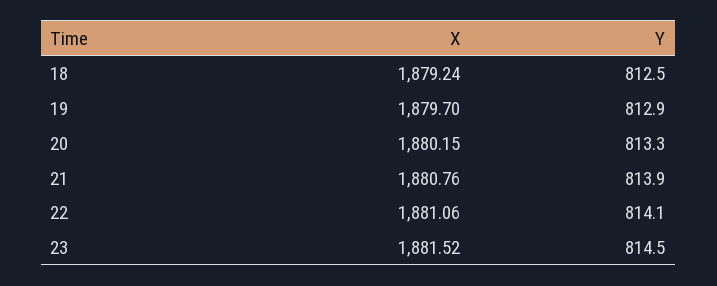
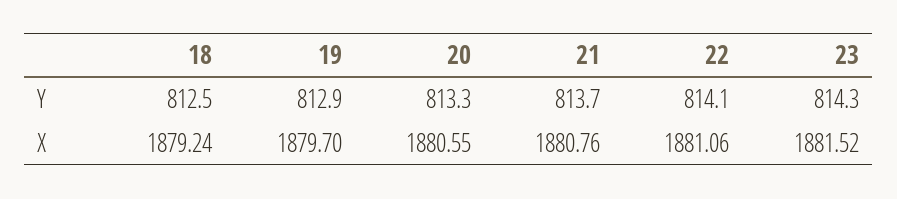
X, 20: 1880.15 -> 1880.55
Y, 21: 813.9 -> 813.7
Y, 23: 814.5 -> 814.3

